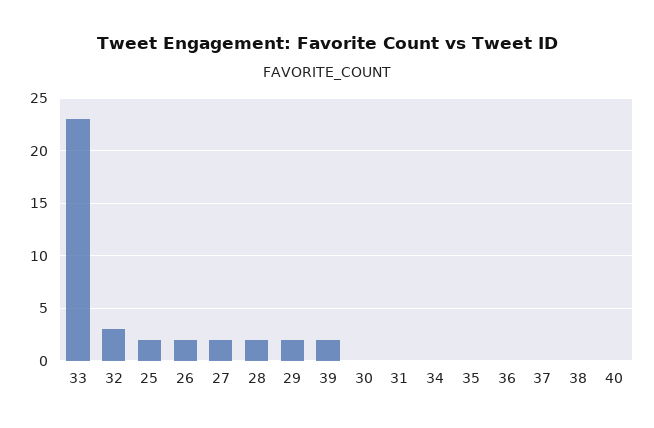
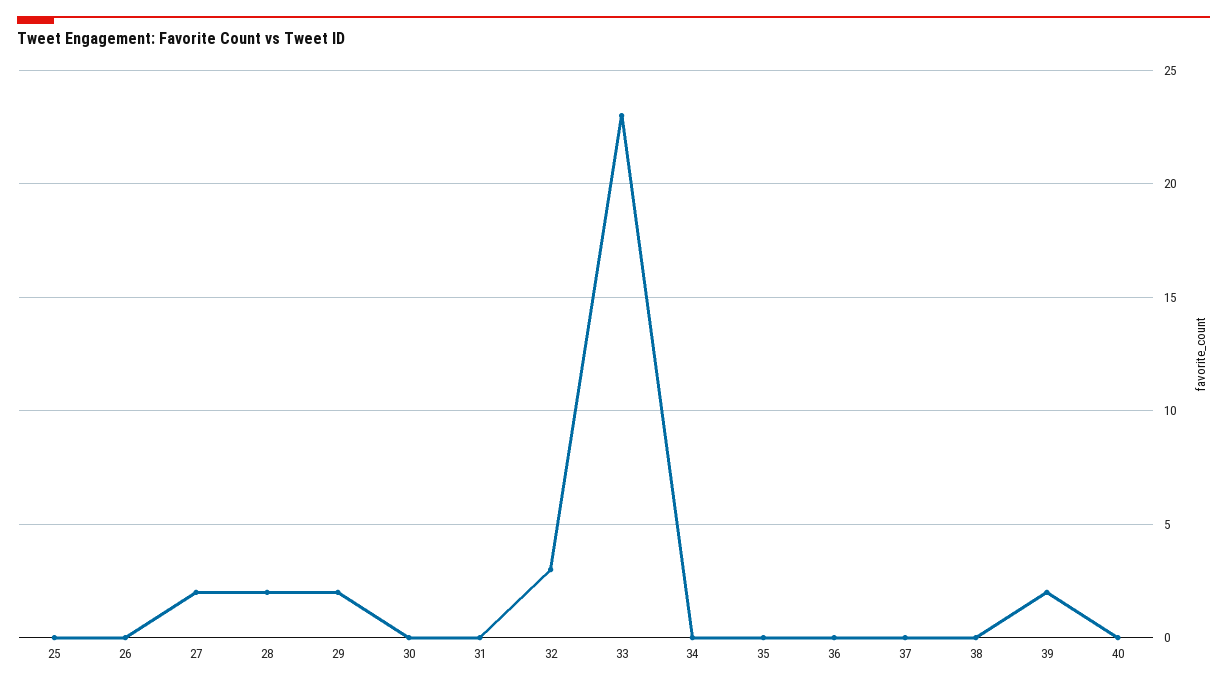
25: 2 -> 0
26: 2 -> 0

